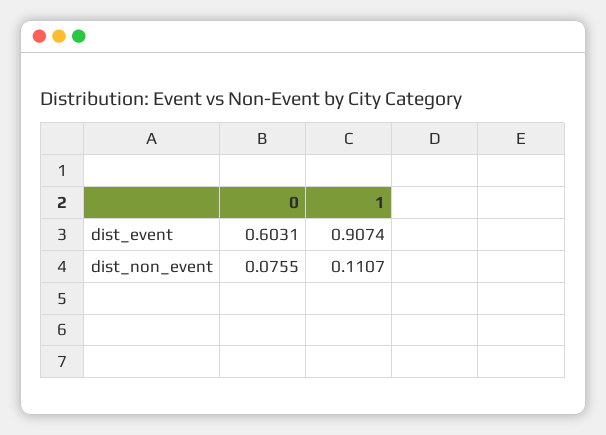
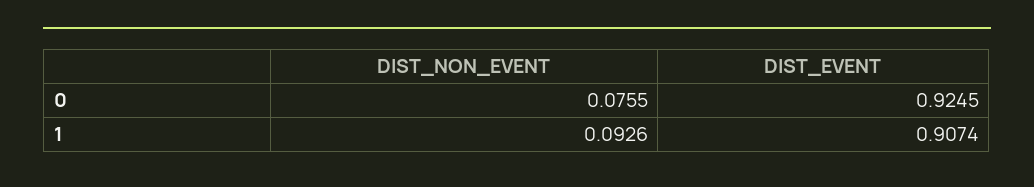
0, dist_event: 0.6031 -> 0.9245
1, dist_non_event: 0.1107 -> 0.0926

